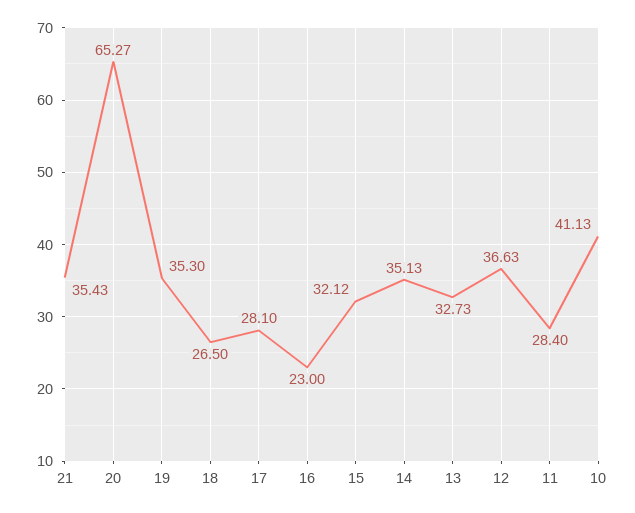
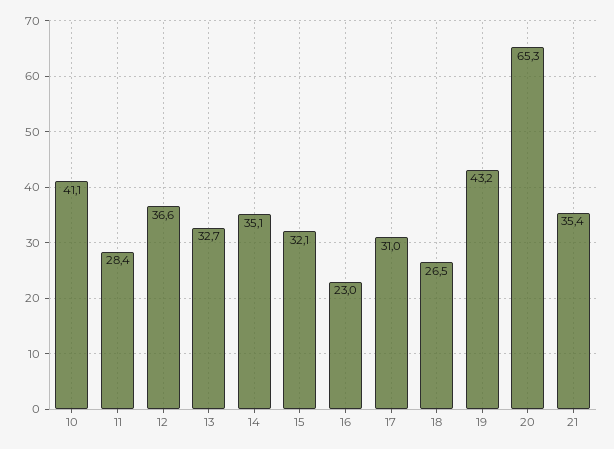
19: 35.3 -> 43.2
17: 28.1 -> 31

